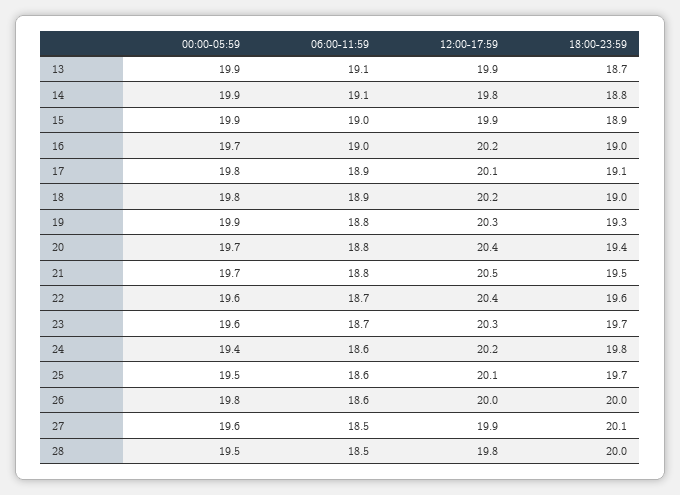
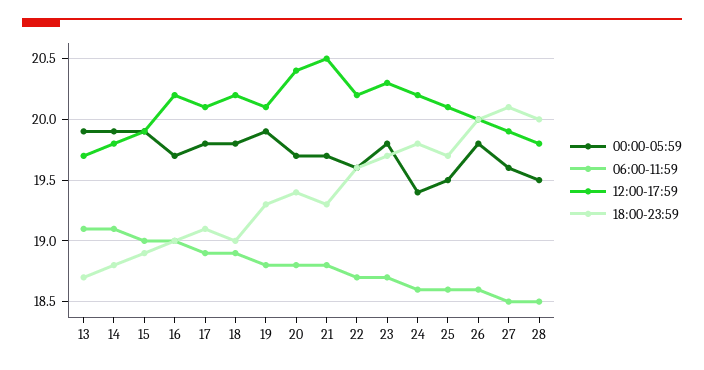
12:00-17:59, 13: 19.9 -> 19.7
12:00-17:59, 19: 20.3 -> 20.1
18:00-23:59, 21: 19.5 -> 19.3
12:00-17:59, 22: 20.4 -> 20.2
00:00-05:59, 23: 19.6 -> 19.8

